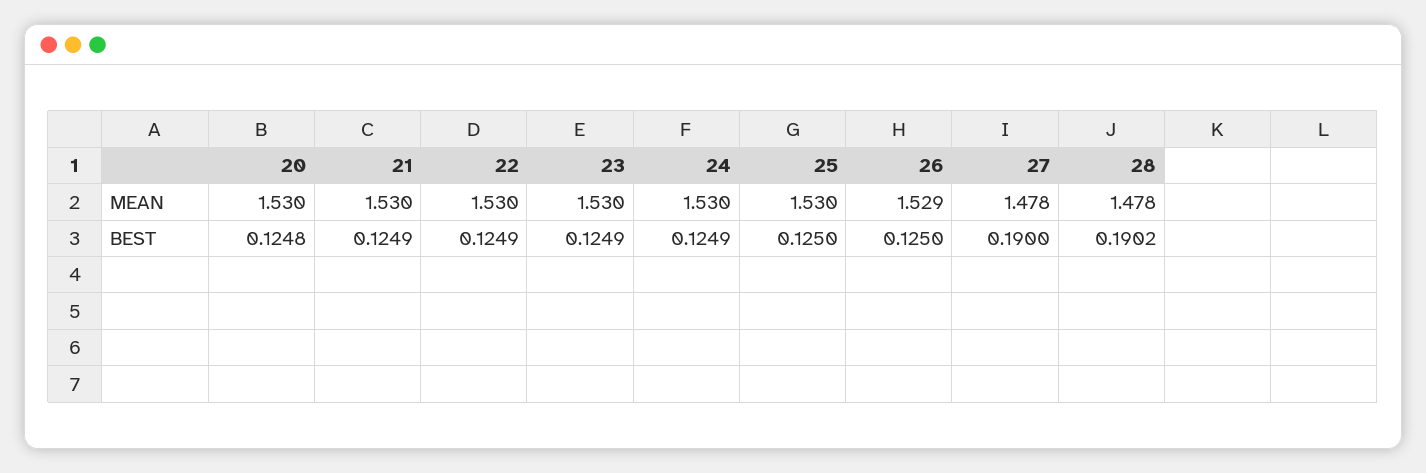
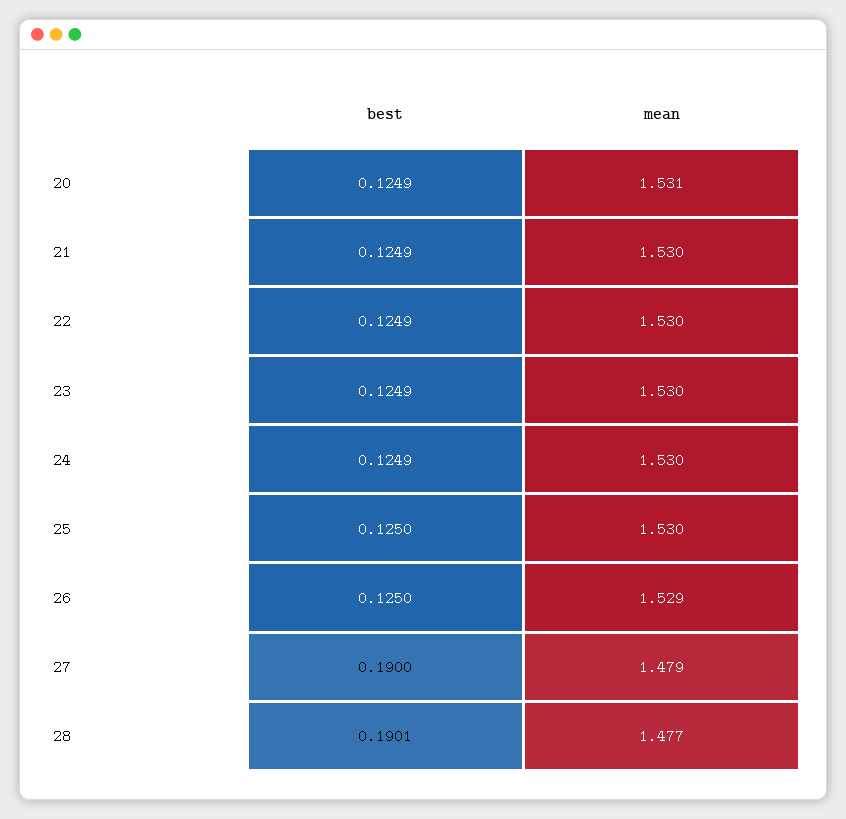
20, MEAN: 1.53 -> 1.531
27, MEAN: 1.478 -> 1.479
28, MEAN: 1.478 -> 1.477
20, BEST: 0.1248 -> 0.1249
28, BEST: 0.1902 -> 0.1901

